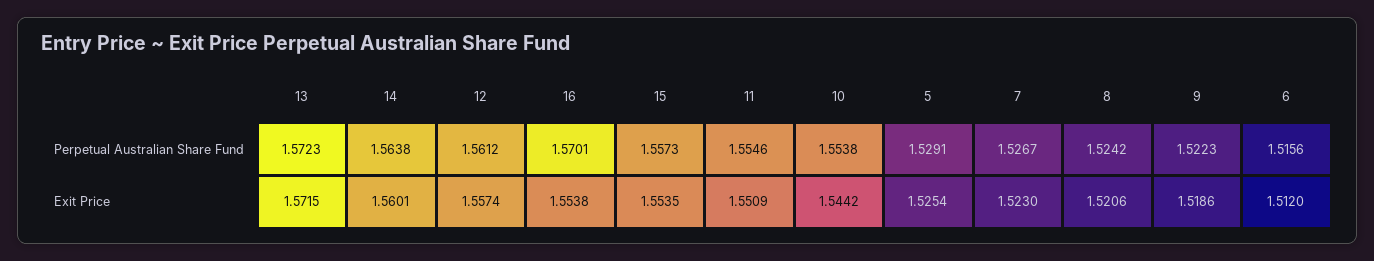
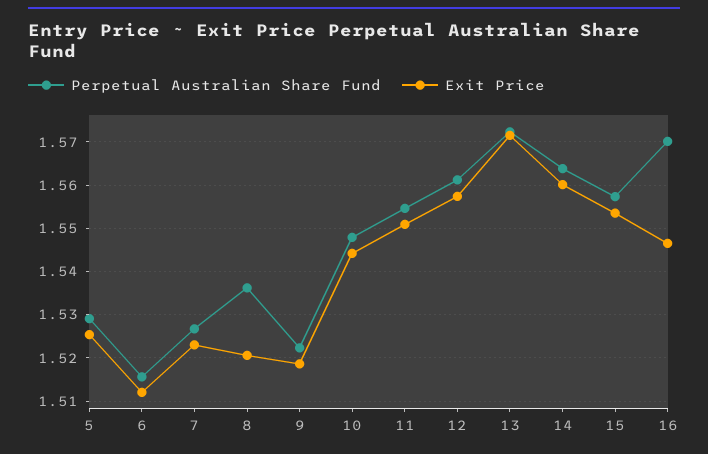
Perpetual Australian Share Fund, 10: 1.5538 -> 1.548
Perpetual Australian Share Fund, 8: 1.5242 -> 1.536
Exit Price, 16: 1.5538 -> 1.546

